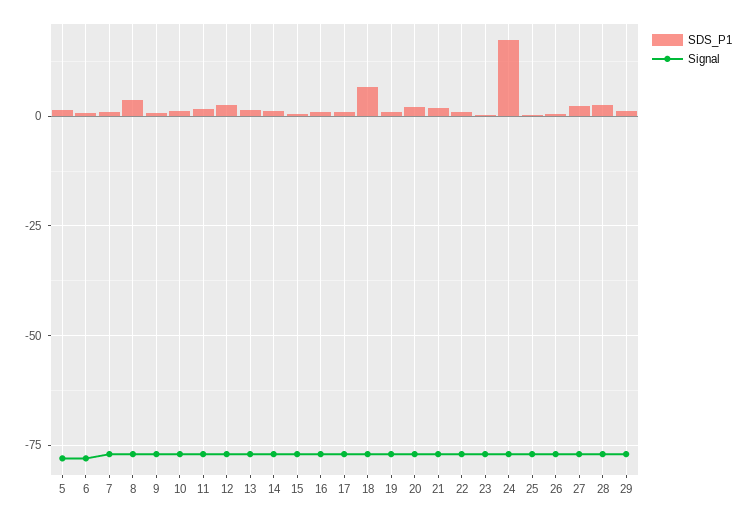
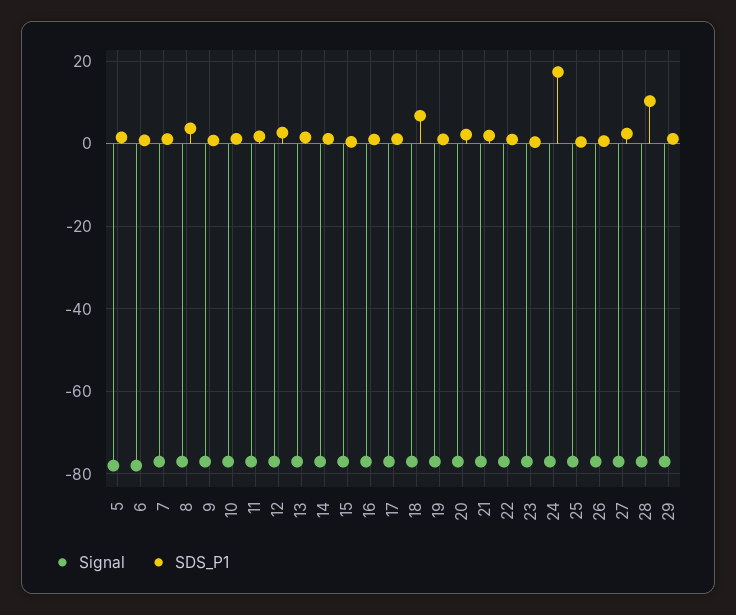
SDS_P1, 28: 2.5 -> 10

